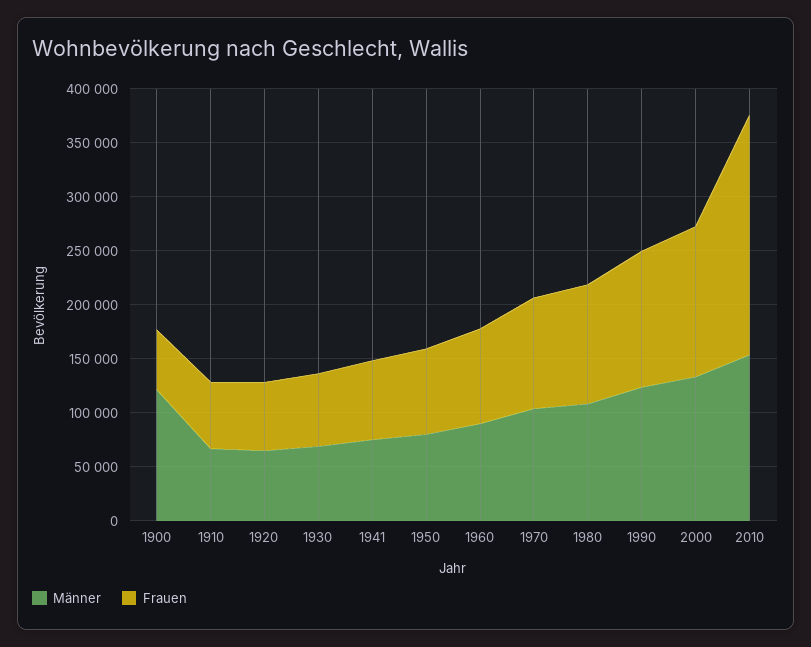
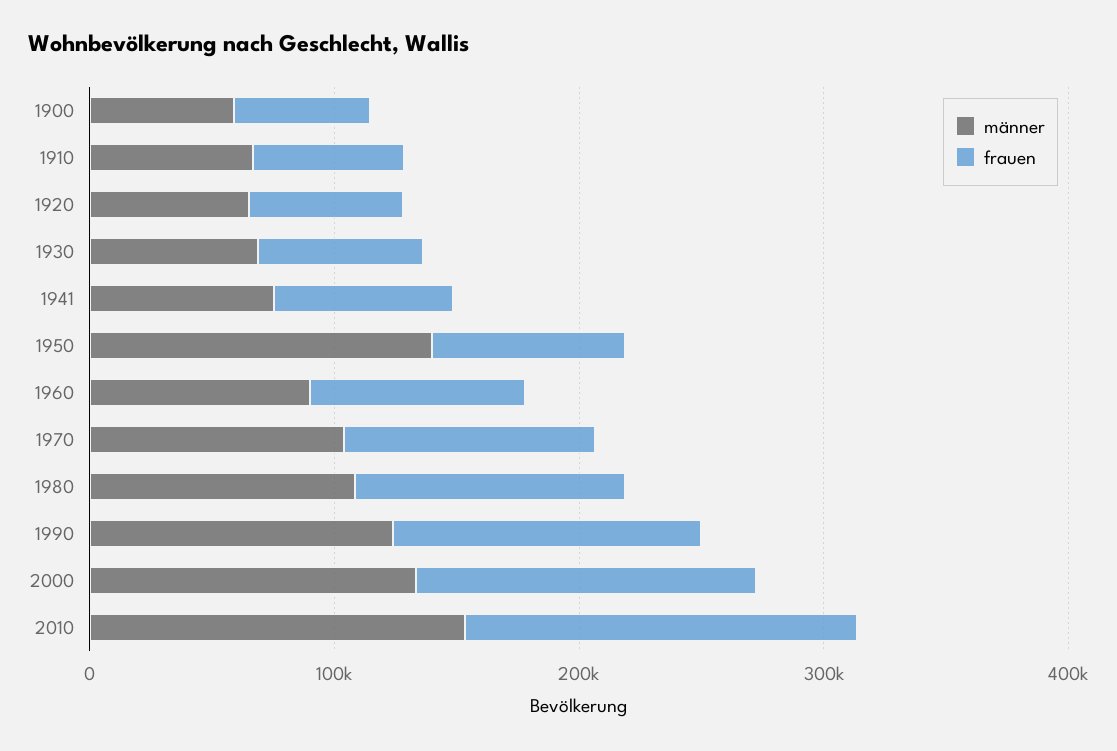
Männer, 1900: 120000 -> 60000
Männer, 1950: 80000 -> 140000
Frauen, 2010: 220000 -> 160000

